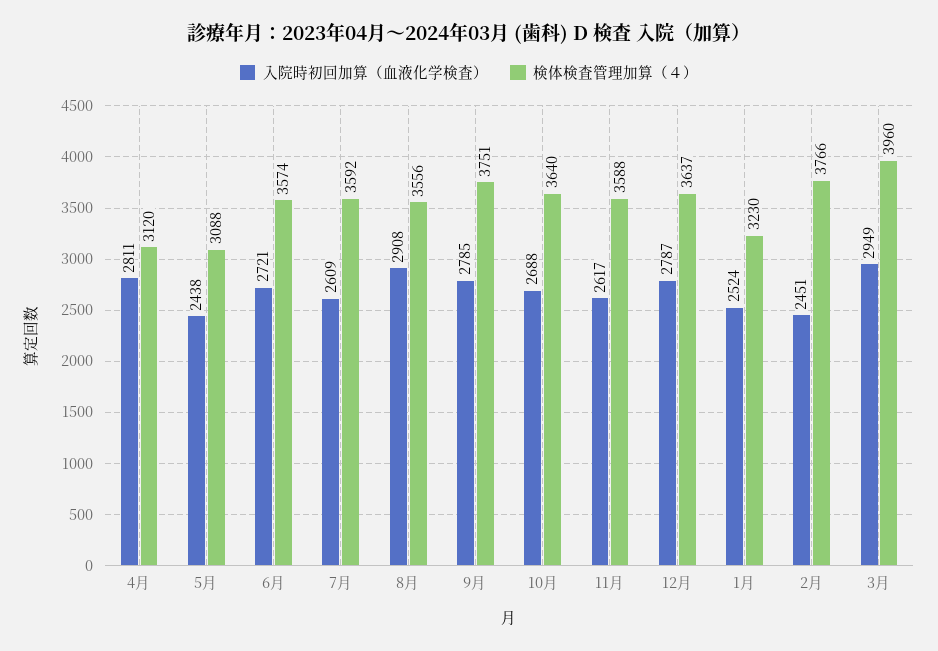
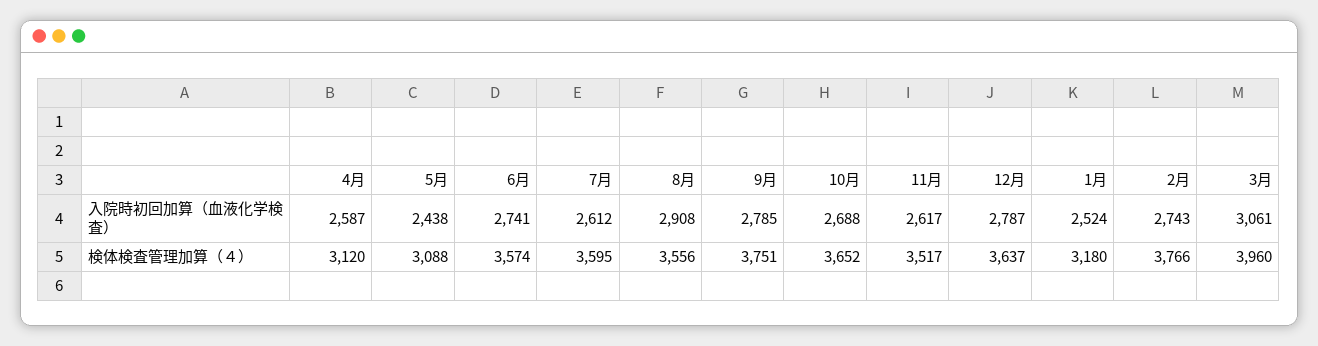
入院時初回加算（血液化学検査）, 4月: 2811 -> 2587
入院時初回加算（血液化学検査）, 6月: 2721 -> 2741
入院時初回加算（血液化学検査）, 7月: 2609 -> 2612
検体検査管理加算（４）, 7月: 3592 -> 3595
検体検査管理加算（４）, 10月: 3640 -> 3652
検体検査管理加算（４）, 11月: 3588 -> 3517
検体検査管理加算（４）, 1月: 3230 -> 3180
入院時初回加算（血液化学検査）, 2月: 2451 -> 2743
入院時初回加算（血液化学検査）, 3月: 2949 -> 3061

